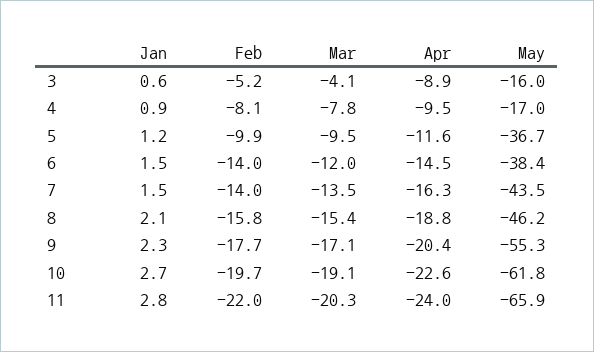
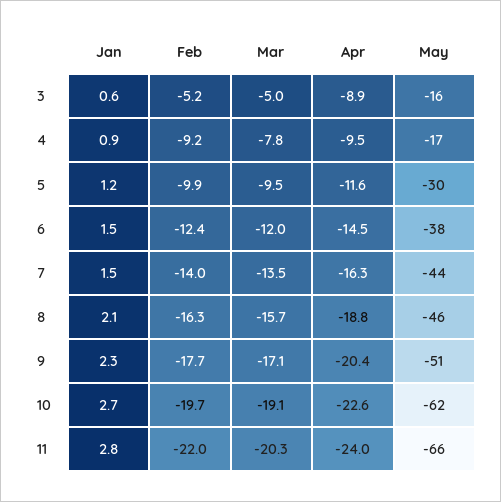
Mar, 3: -4.1 -> -5
Feb, 4: -8.1 -> -9.2
May, 5: -36.7 -> -30
Feb, 6: -14 -> -12.4
Feb, 8: -15.8 -> -16.3
Mar, 8: -15.4 -> -15.7
May, 9: -55.3 -> -51

